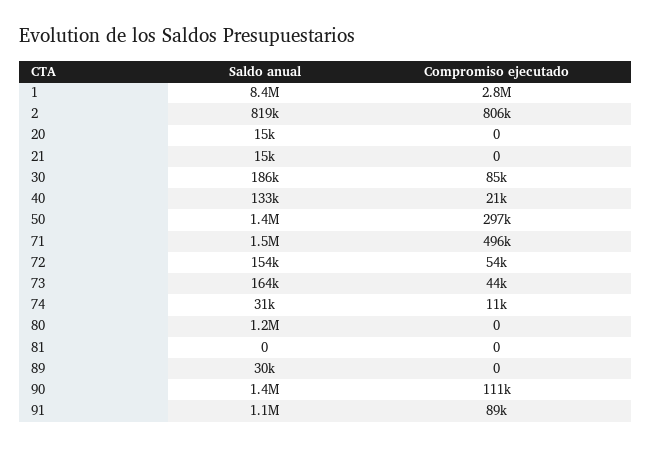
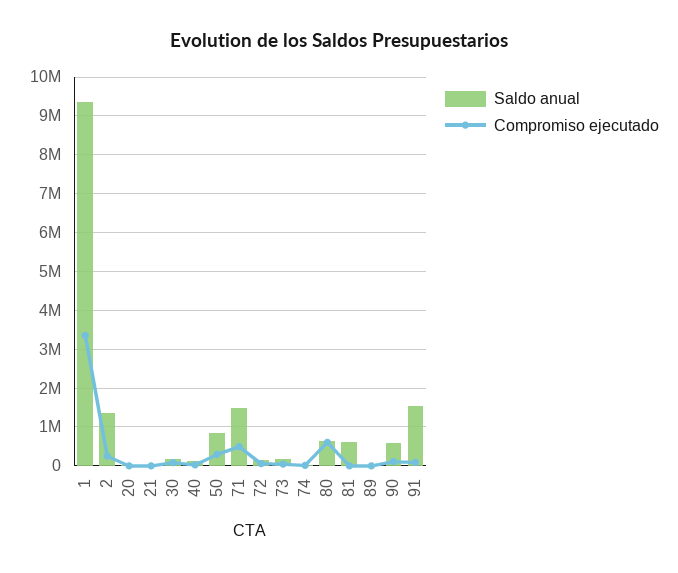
Saldo anual, 1: 8400000 -> 9400000
Compromiso ejecutado, 1: 2800000 -> 3400000
Saldo anual, 2: 819000 -> 1400000
Compromiso ejecutado, 2: 806000 -> 200000
Saldo anual, 50: 1400000 -> 800000
Saldo anual, 80: 1200000 -> 600000
Compromiso ejecutado, 80: 0 -> 600000
Saldo anual, 81: 0 -> 600000
Saldo anual, 90: 1400000 -> 600000
Saldo anual, 91: 1100000 -> 1600000

